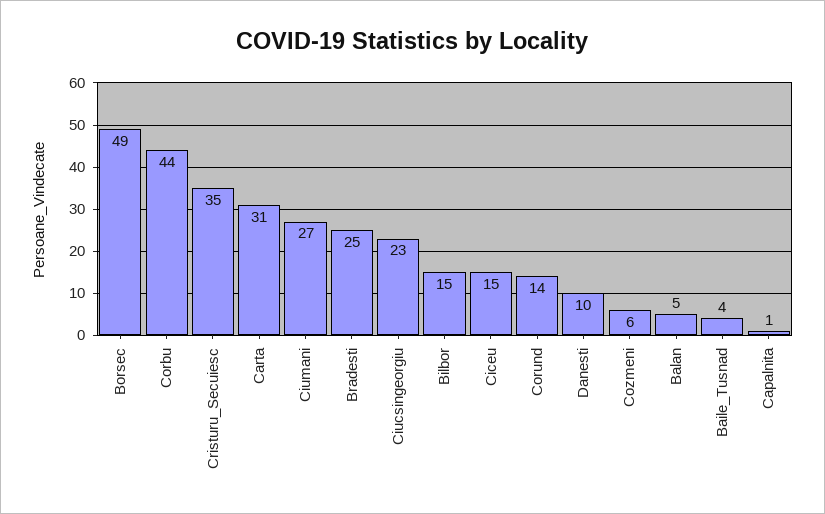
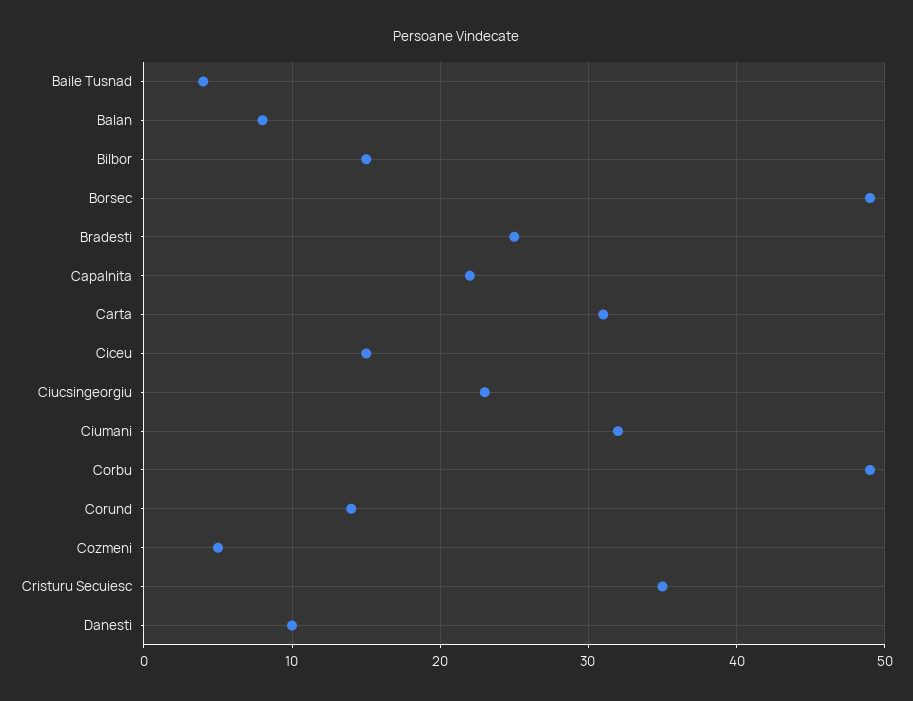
Corbu: 44 -> 49
Ciumani: 27 -> 32
Cozmeni: 6 -> 5
Balan: 5 -> 8
Capalnita: 1 -> 22

